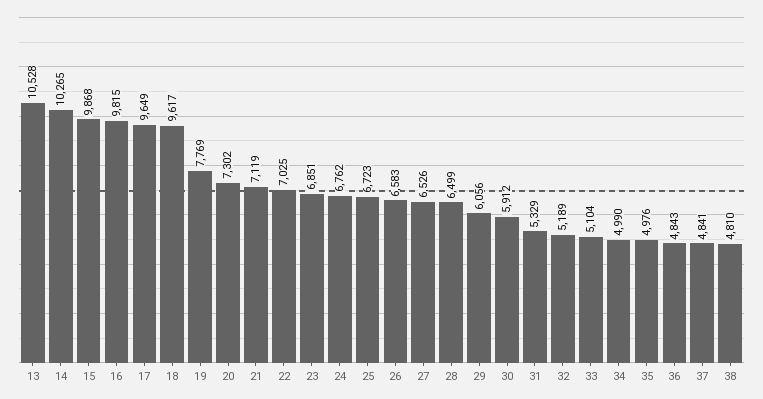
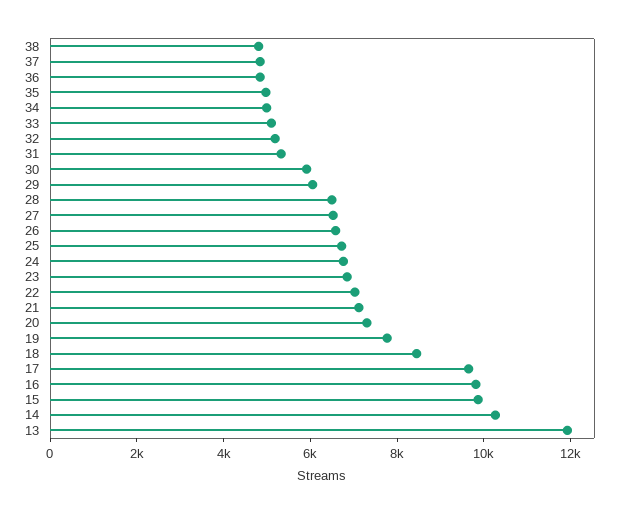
13: 10528 -> 12000
18: 9617 -> 8500

